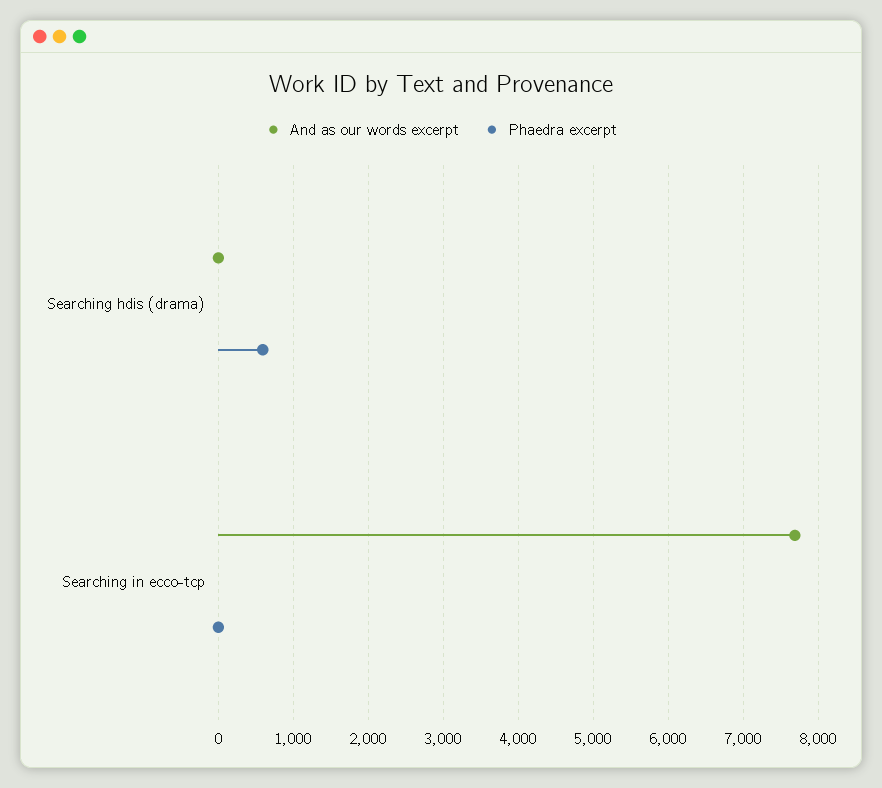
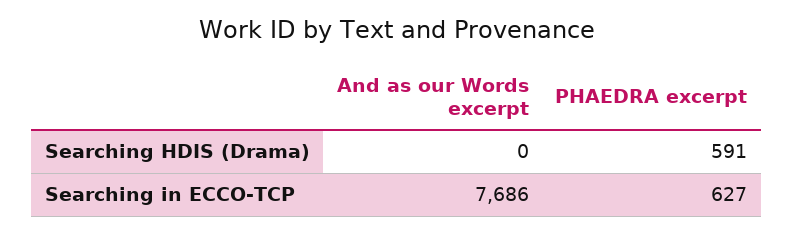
Phaedra excerpt, Searching in ecco-tcp: 0 -> 627

